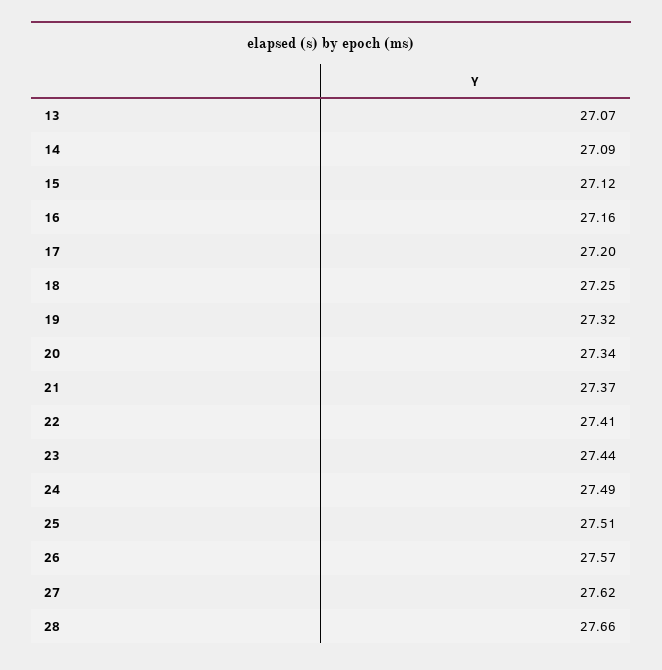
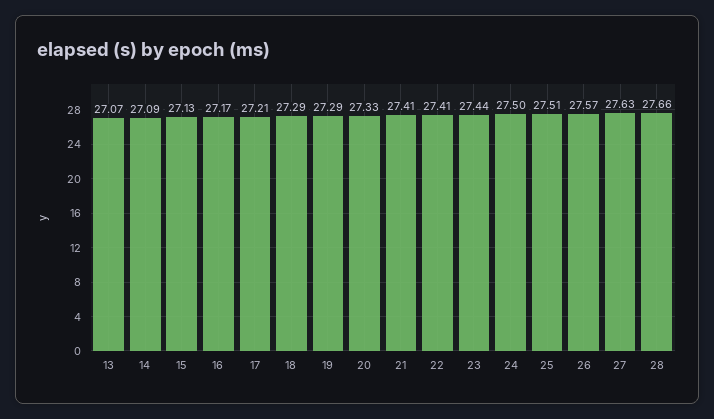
15: 27.12 -> 27.13
16: 27.16 -> 27.17
17: 27.2 -> 27.21
18: 27.25 -> 27.29
19: 27.32 -> 27.29
20: 27.34 -> 27.33
21: 27.37 -> 27.41
24: 27.49 -> 27.5
27: 27.62 -> 27.63

